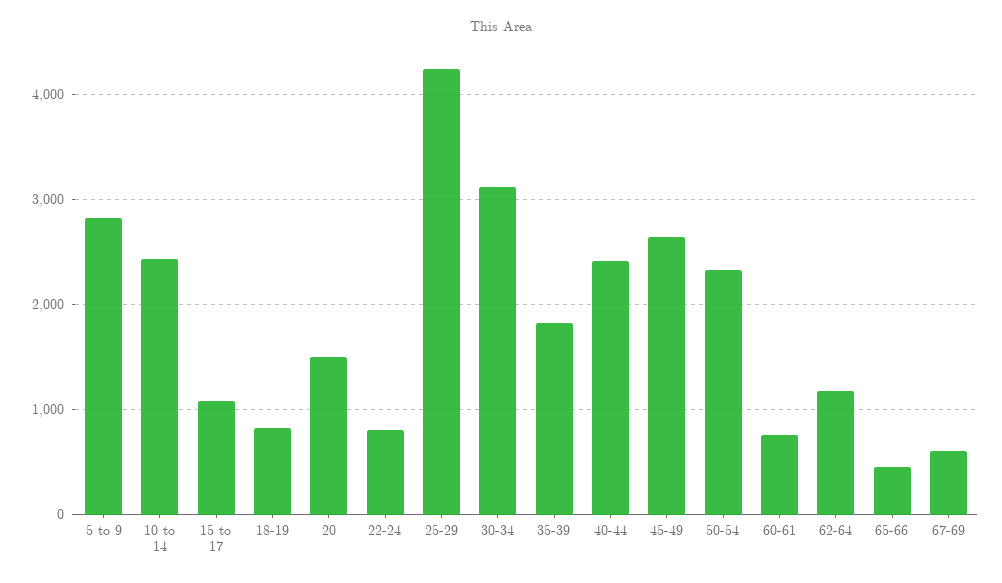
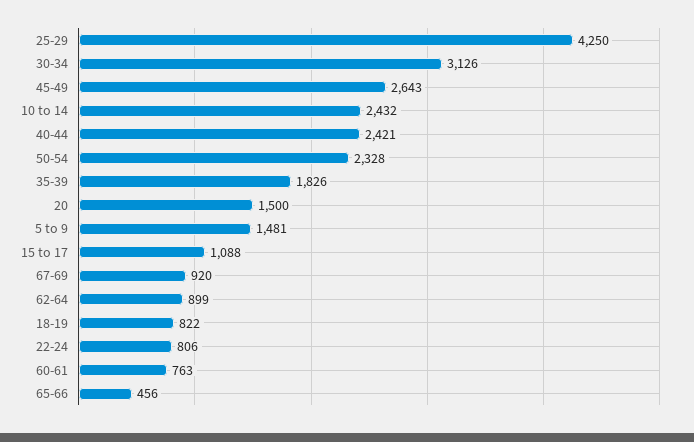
5 to 9: 2800 -> 1481
62-64: 1200 -> 899
67-69: 600 -> 920

